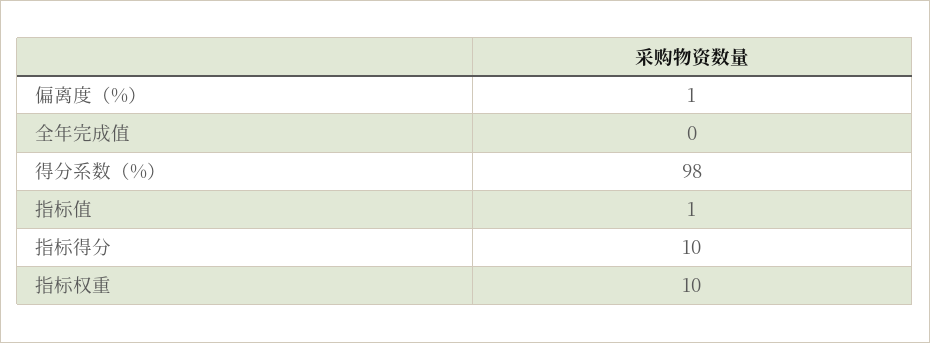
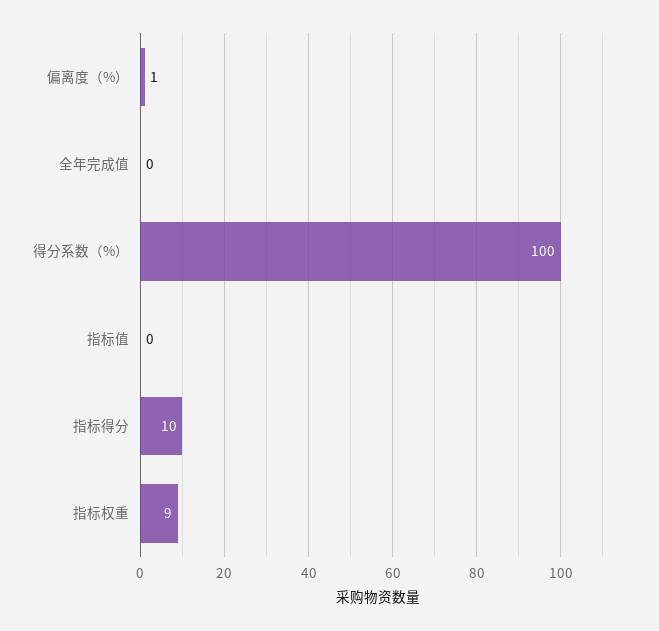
得分系数（%）: 98 -> 100
指标值: 1 -> 0
指标权重: 10 -> 9

